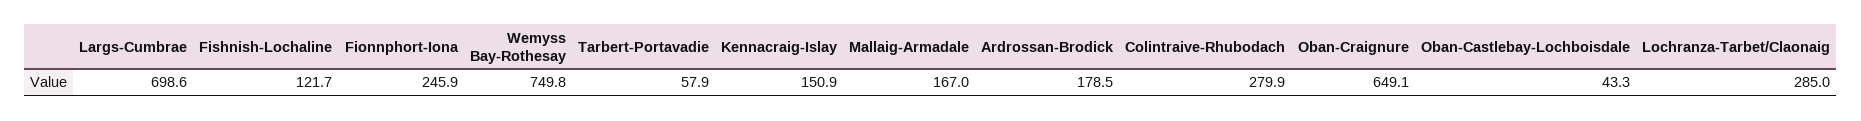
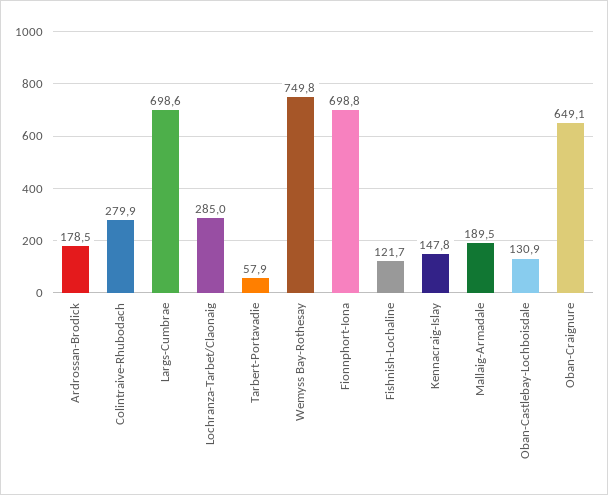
Fionnphort-Iona: 245.9 -> 698.8
Kennacraig-Islay: 150.9 -> 147.8
Mallaig-Armadale: 167 -> 189.5
Oban-Castlebay-Lochboisdale: 43.3 -> 130.9

